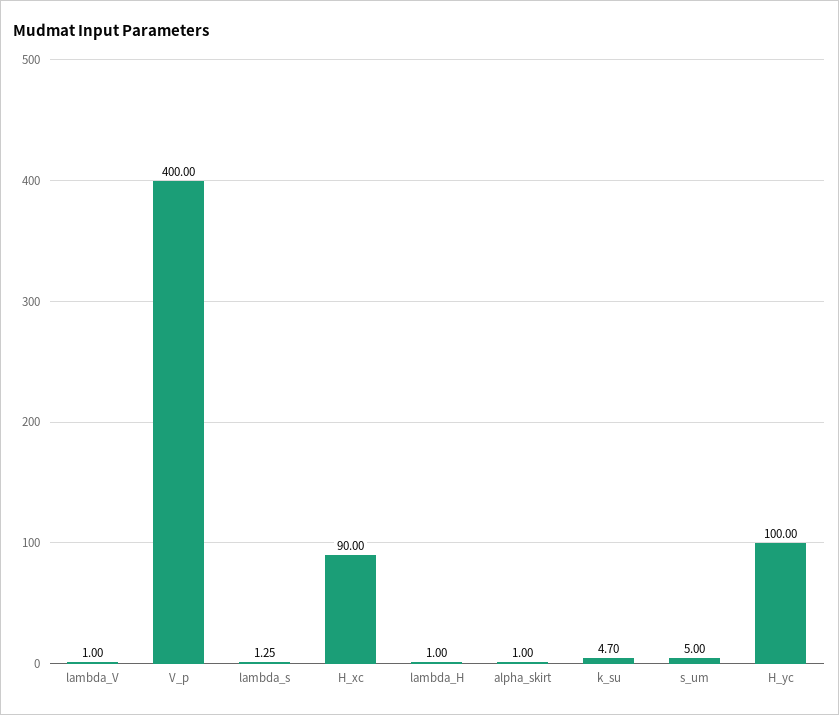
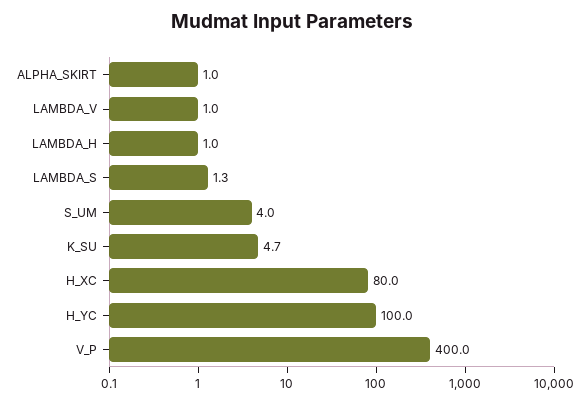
H_xc: 90 -> 80
s_um: 5 -> 4

